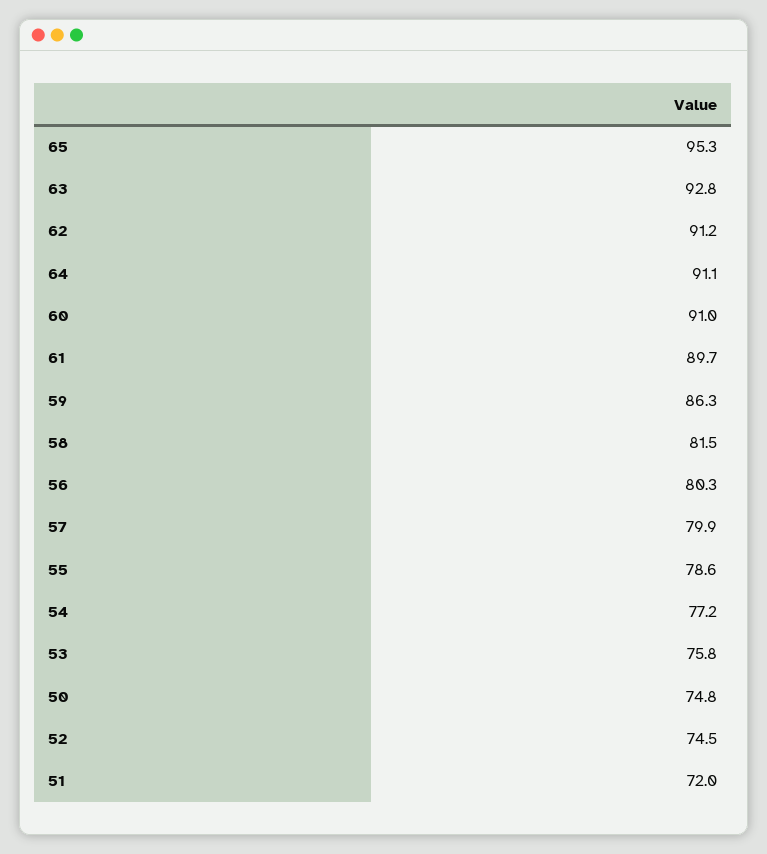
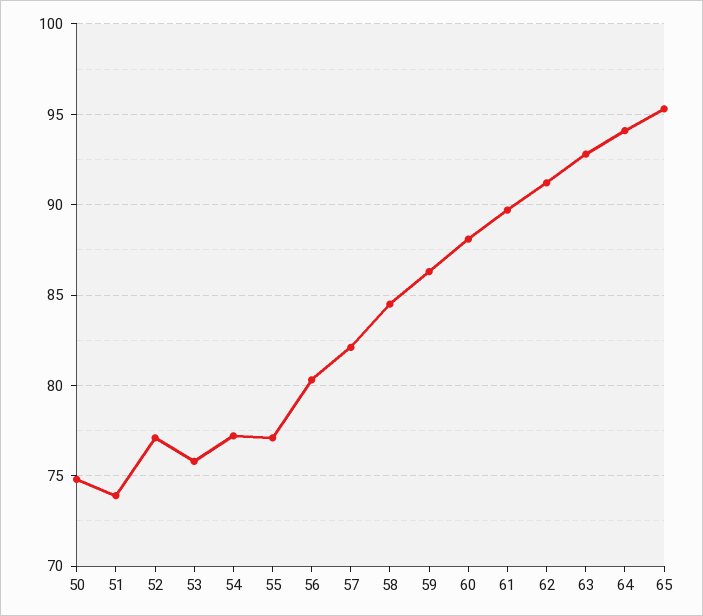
64: 91.1 -> 94
60: 91 -> 88
58: 81.5 -> 84.5
57: 79.9 -> 82
55: 78.6 -> 77
52: 74.5 -> 77
51: 72 -> 74

